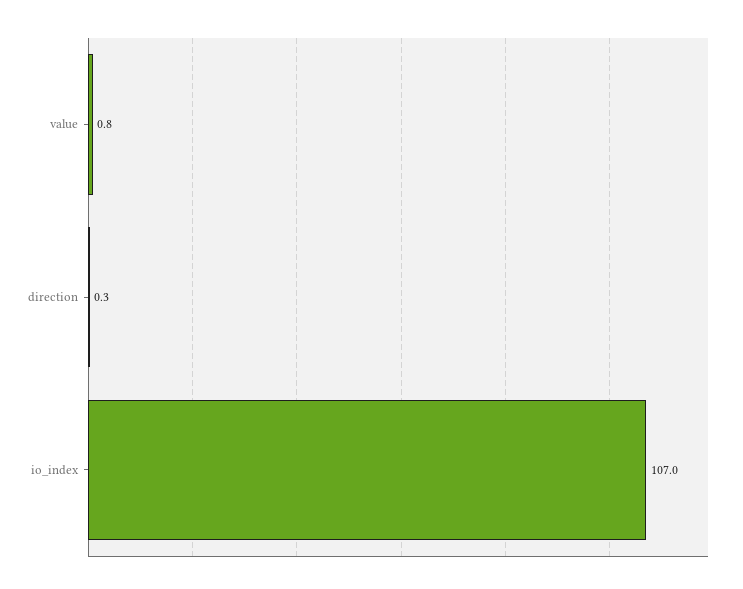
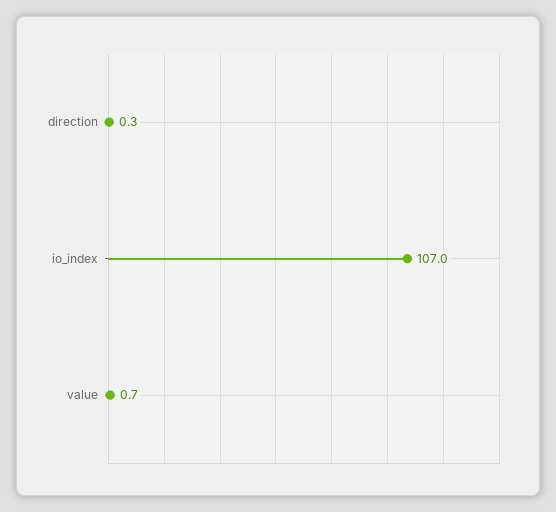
value: 0.8 -> 0.7

